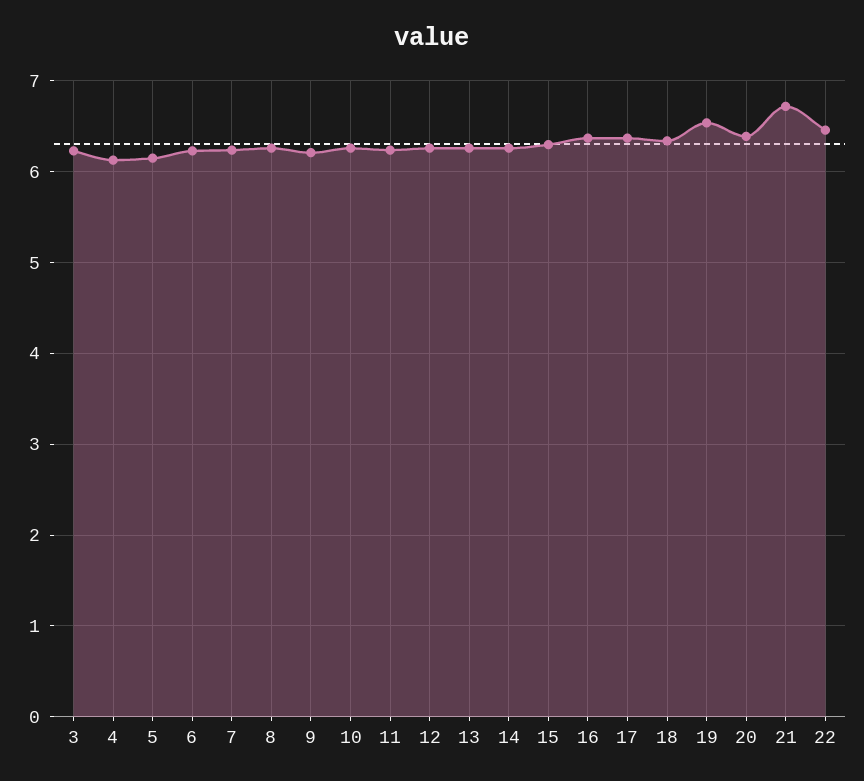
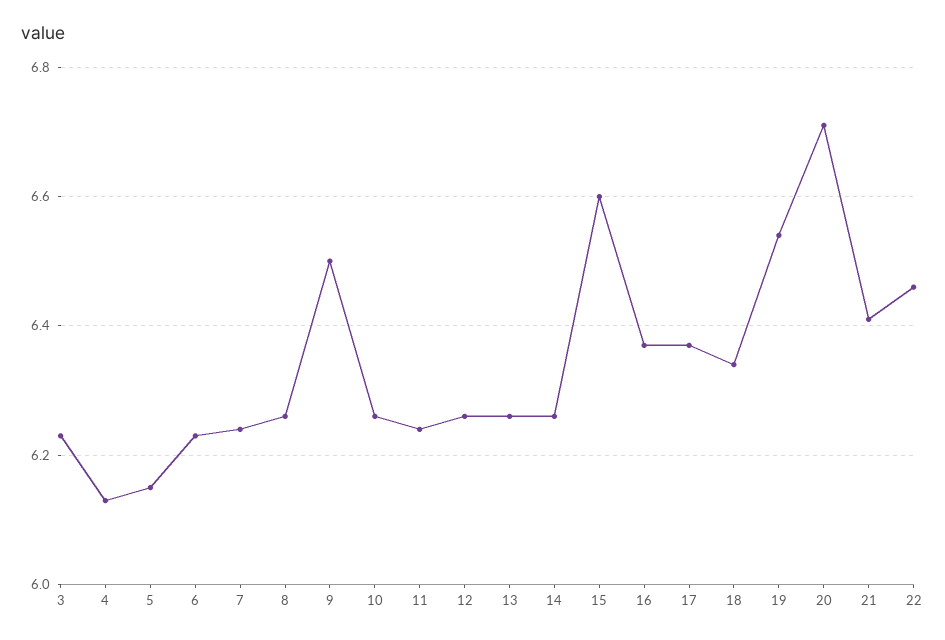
9: 6.2 -> 6.5
15: 6.3 -> 6.6
20: 6.4 -> 6.7
21: 6.7 -> 6.4

